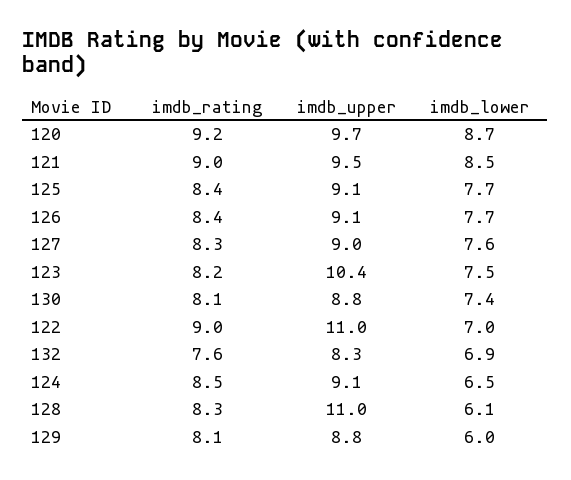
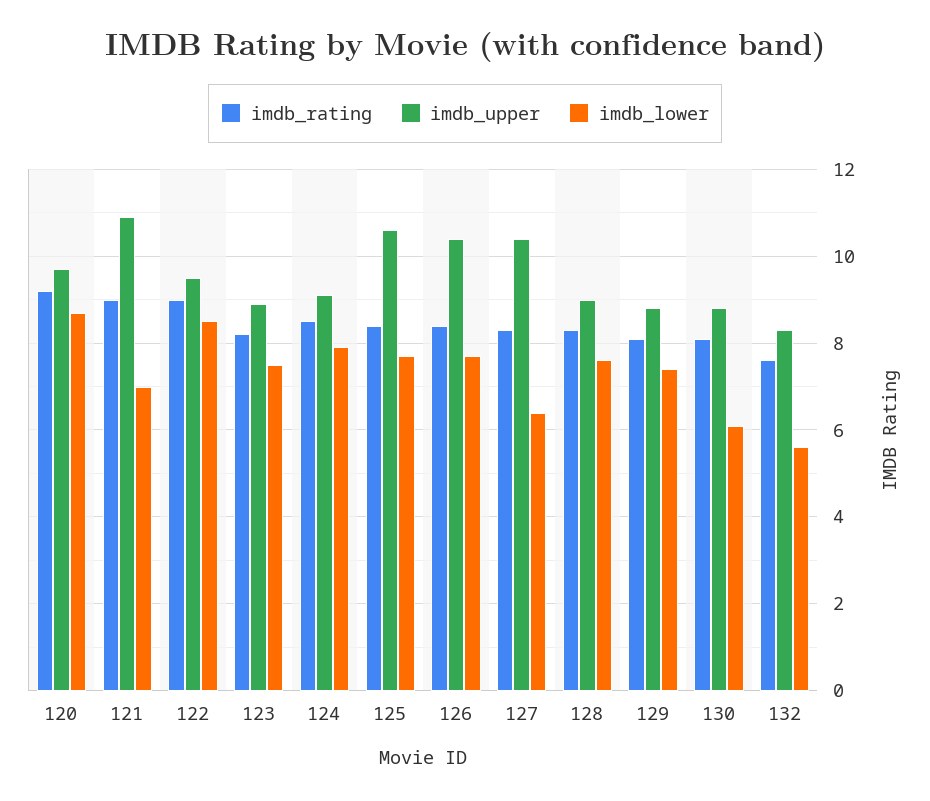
imdb_upper, 121: 9.5 -> 11
imdb_lower, 121: 8.5 -> 7
imdb_upper, 125: 9.1 -> 10.5
imdb_upper, 126: 9.1 -> 10.5
imdb_upper, 127: 9 -> 10.5
imdb_lower, 127: 7.6 -> 6.5
imdb_upper, 123: 10.4 -> 9
imdb_lower, 130: 7.4 -> 6
imdb_upper, 122: 11 -> 9.5
imdb_lower, 122: 7 -> 8.5
imdb_lower, 132: 6.9 -> 5.5
imdb_lower, 124: 6.5 -> 8
imdb_upper, 128: 11 -> 9
imdb_lower, 128: 6.1 -> 7.5
imdb_lower, 129: 6 -> 7.5

